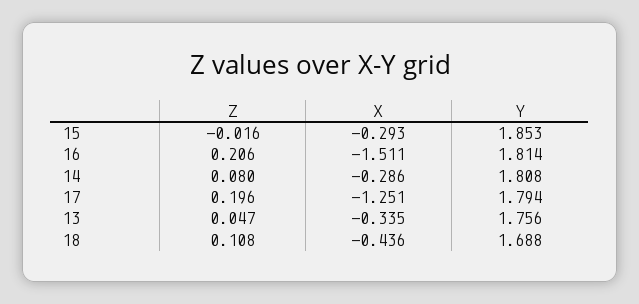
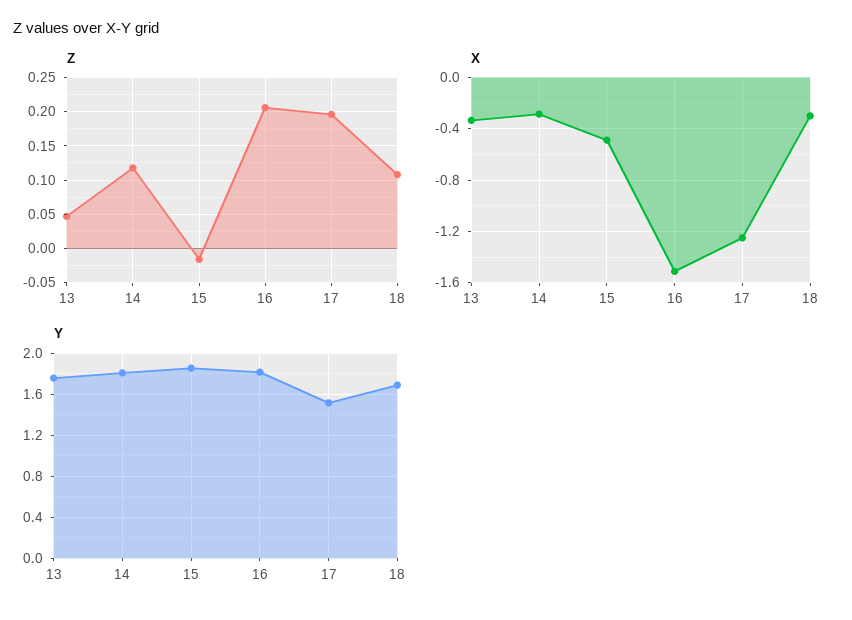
X, 15: -0.293 -> -0.5
Z, 14: 0.08 -> 0.12
Y, 17: 1.794 -> 1.5
X, 18: -0.436 -> -0.3

